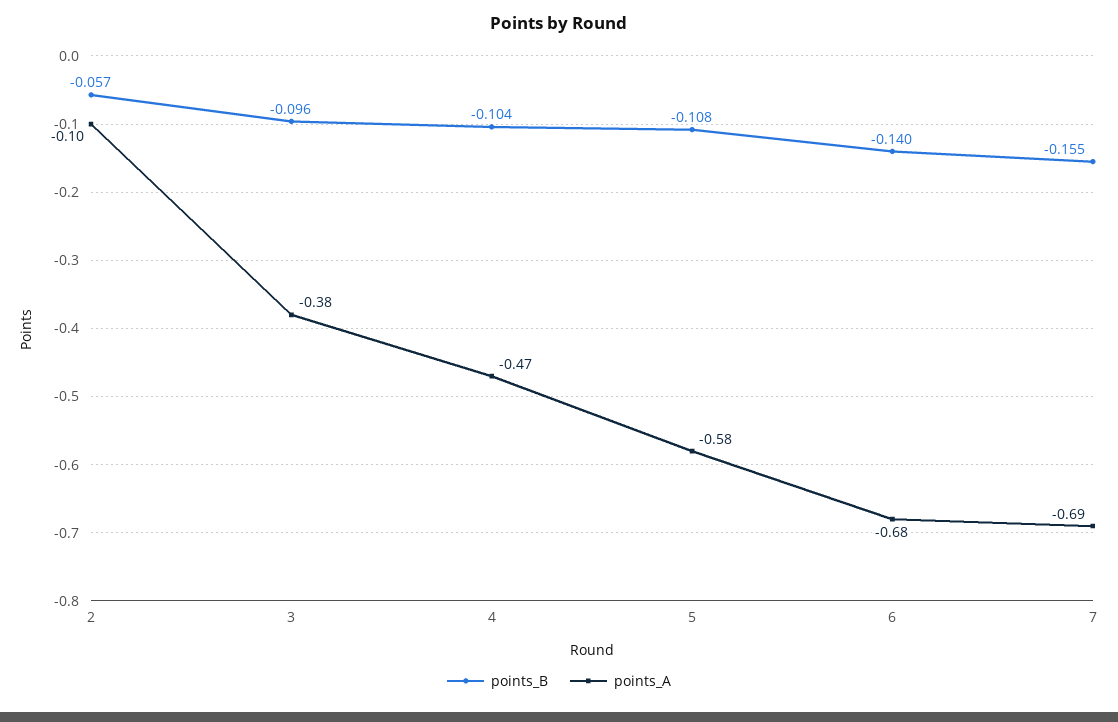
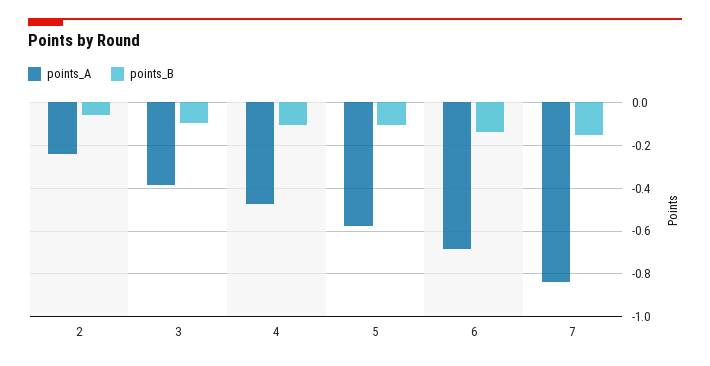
points_A, 2: -0.1 -> -0.25
points_A, 7: -0.69 -> -0.85

